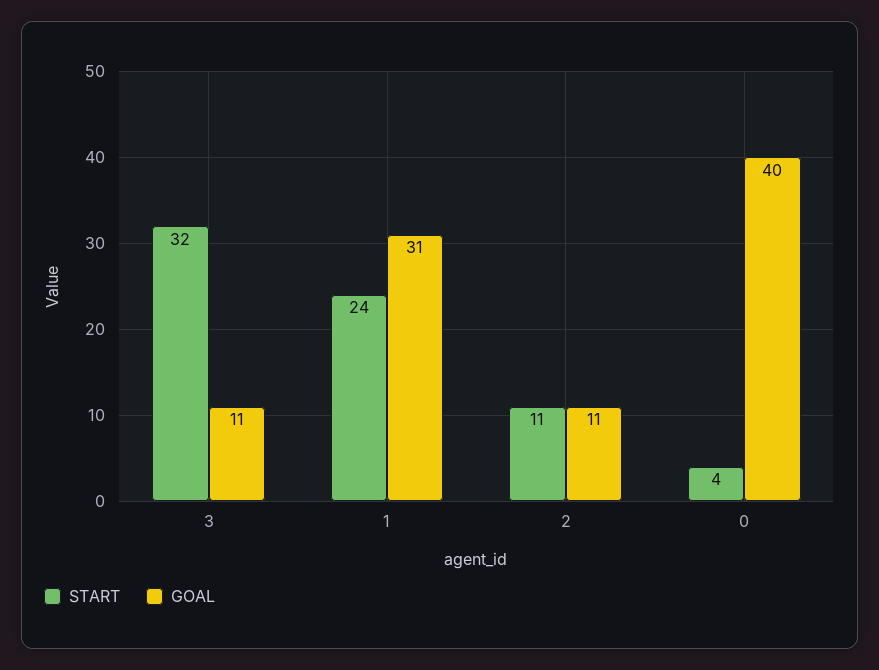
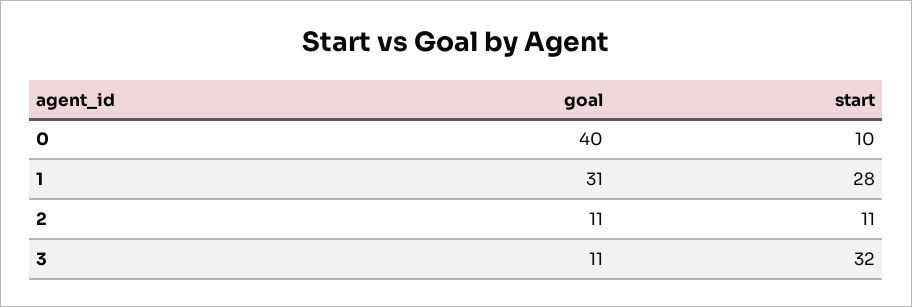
START, 1: 24 -> 28
START, 0: 4 -> 10

